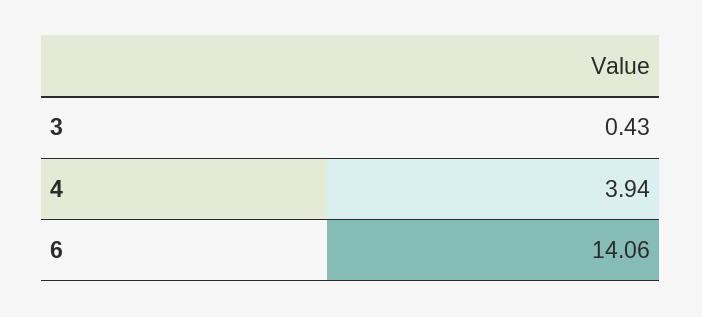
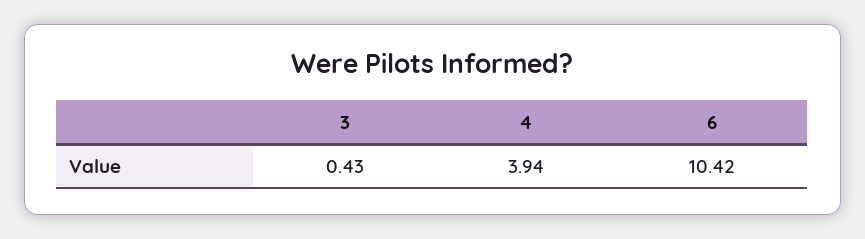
6: 14.06 -> 10.42

